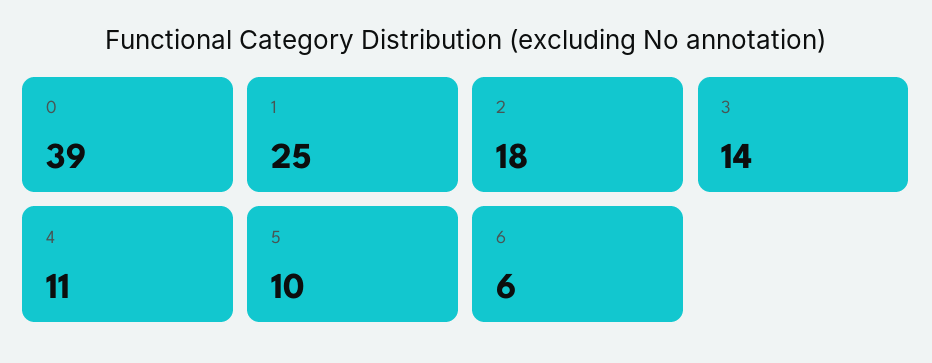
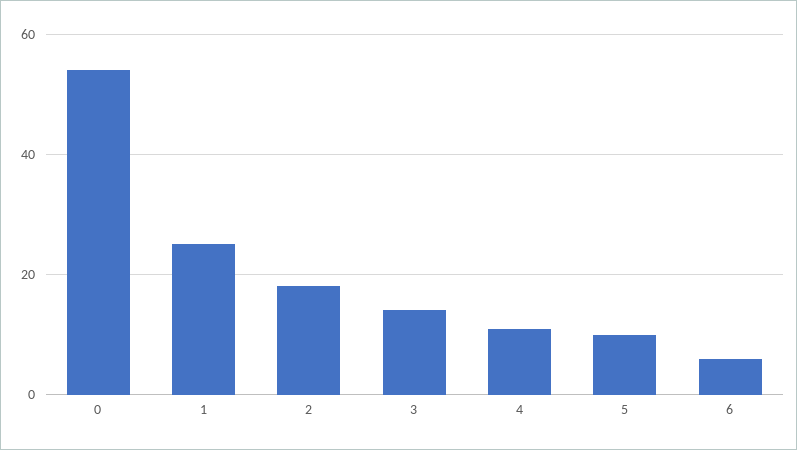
0: 39 -> 55

